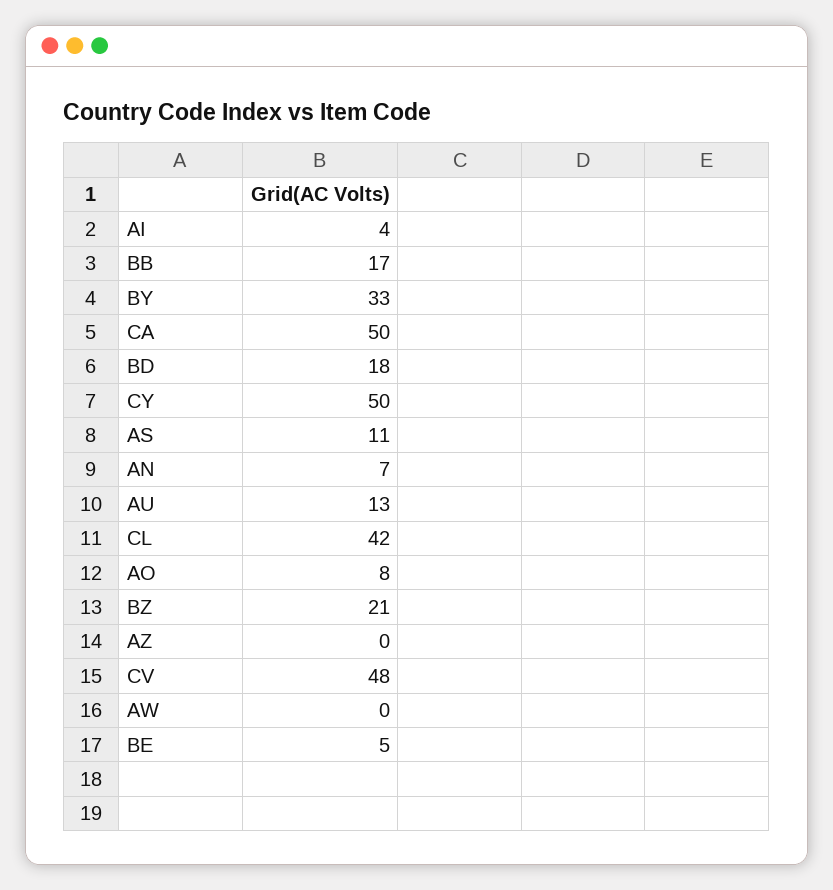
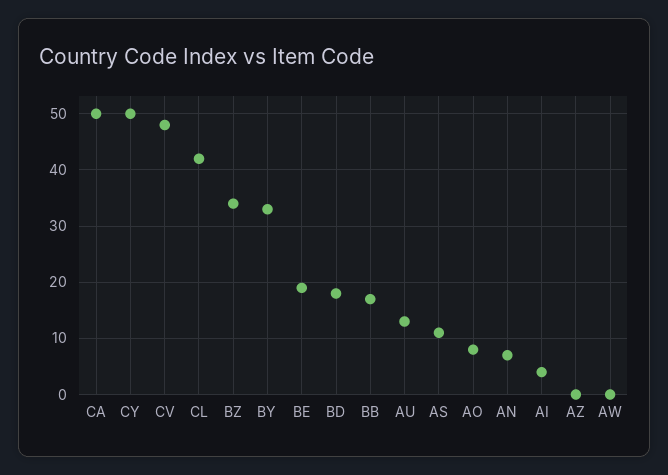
BZ: 21 -> 35
BE: 5 -> 20

